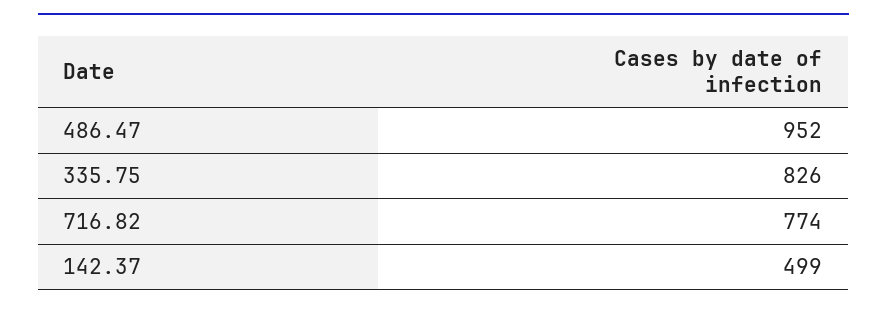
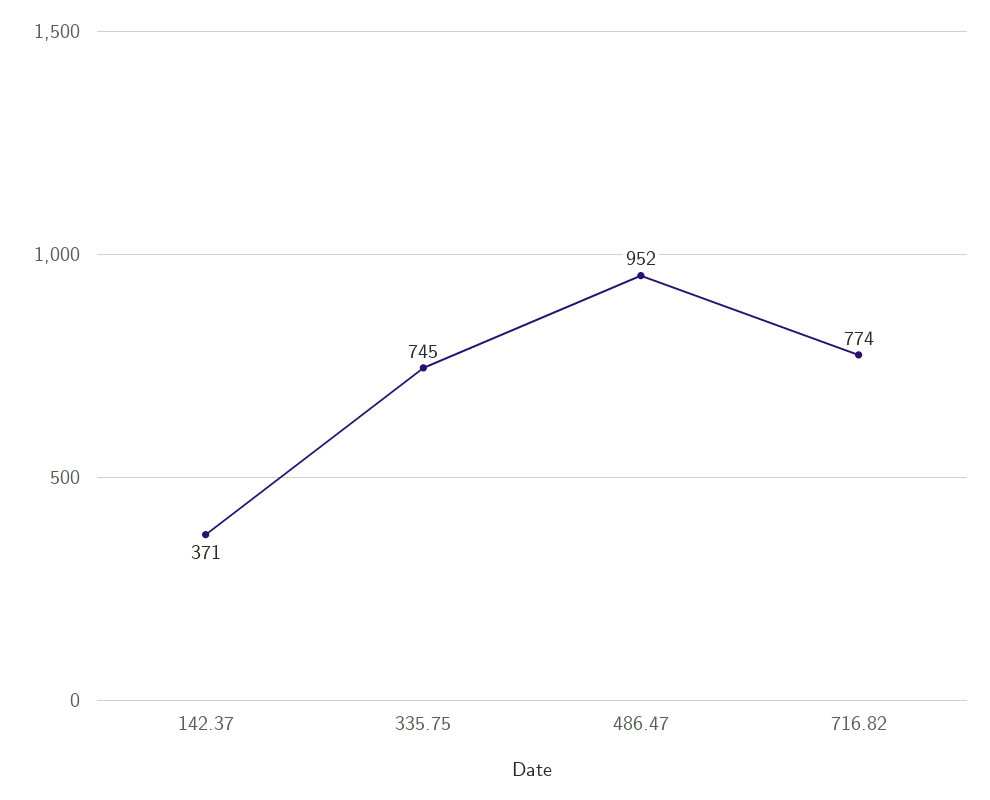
335.75: 826 -> 745
142.37: 499 -> 371

